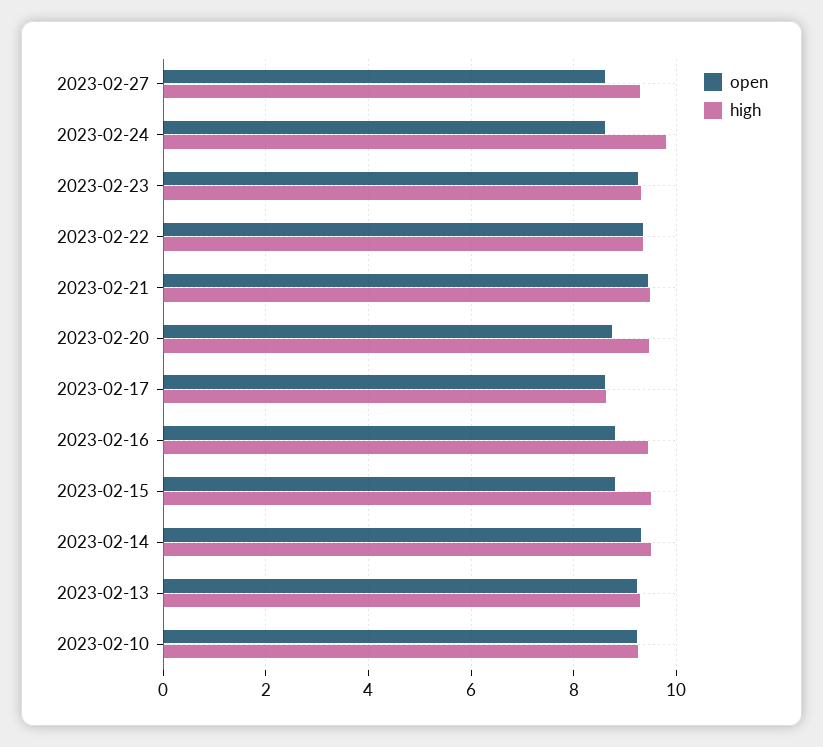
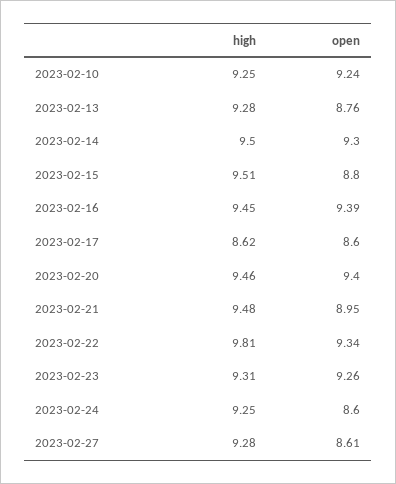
high, 2023-02-24: 9.8 -> 9.25
high, 2023-02-22: 9.4 -> 9.81
open, 2023-02-21: 9.4 -> 8.95
open, 2023-02-20: 8.8 -> 9.4
open, 2023-02-16: 8.8 -> 9.39
open, 2023-02-13: 9.2 -> 8.76

